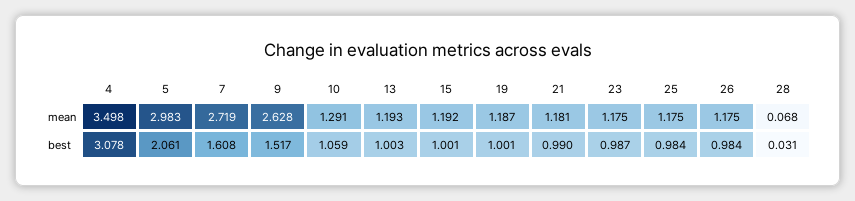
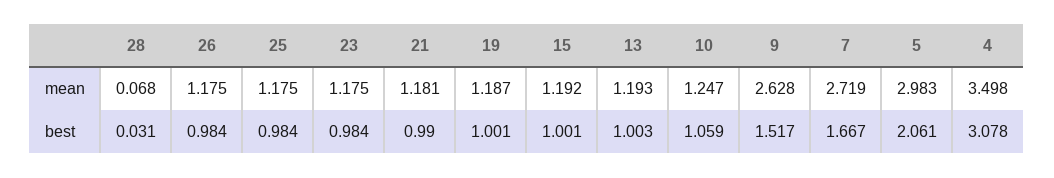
10, mean: 1.291 -> 1.247
7, best: 1.608 -> 1.667
23, best: 0.987 -> 0.984

